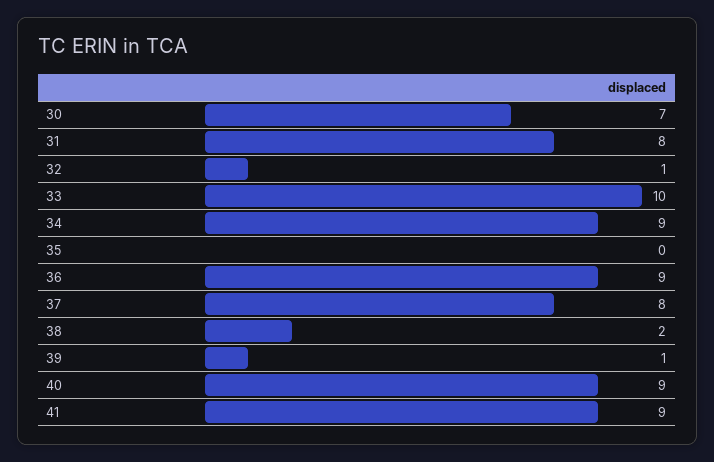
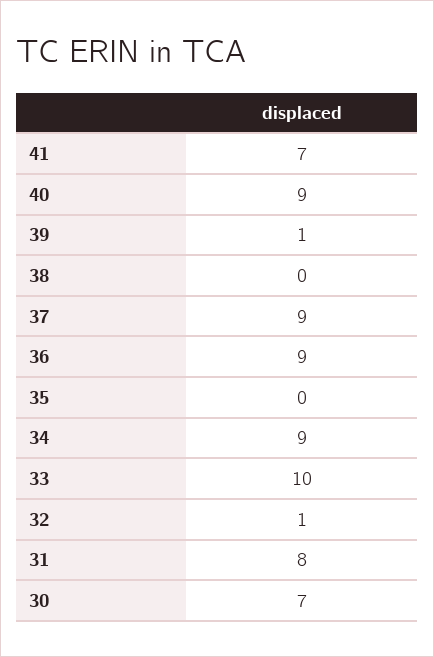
37: 8 -> 9
38: 2 -> 0
41: 9 -> 7

